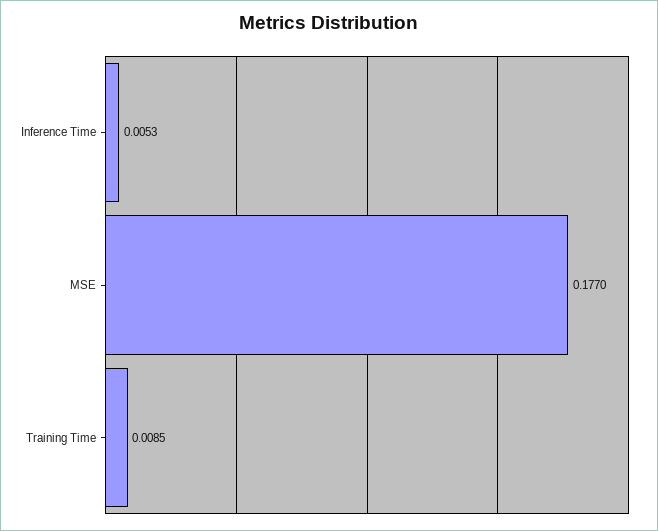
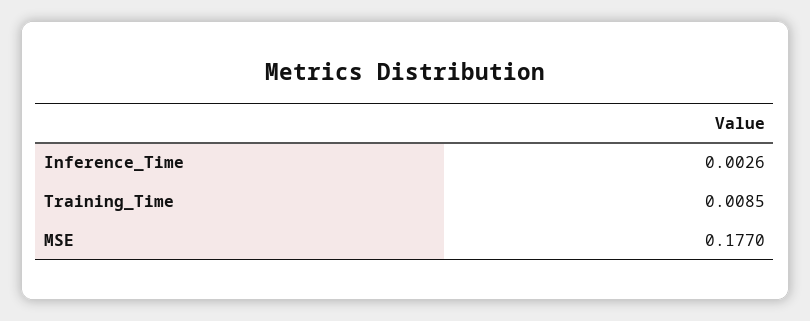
Inference Time: 0.0053 -> 0.0026

